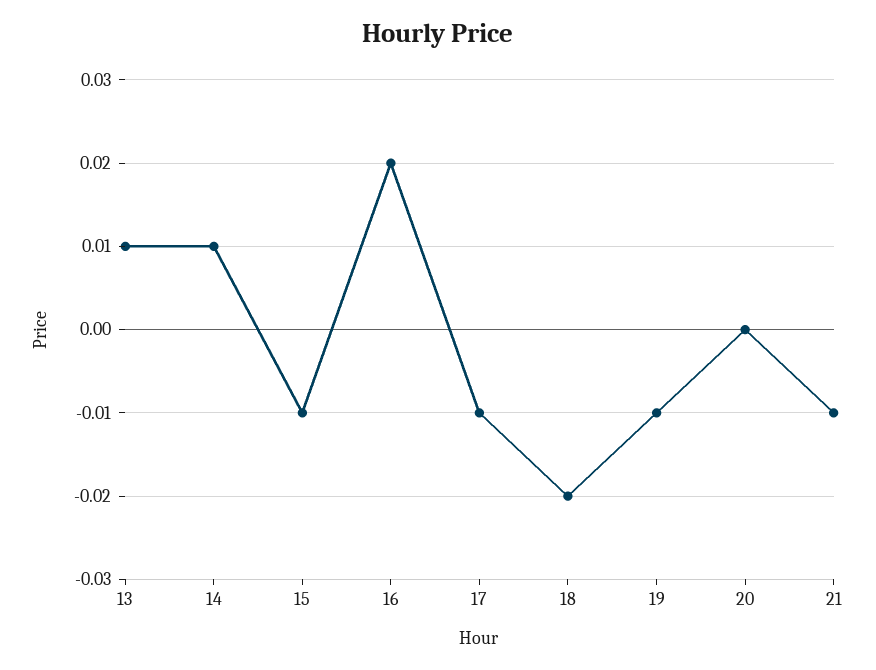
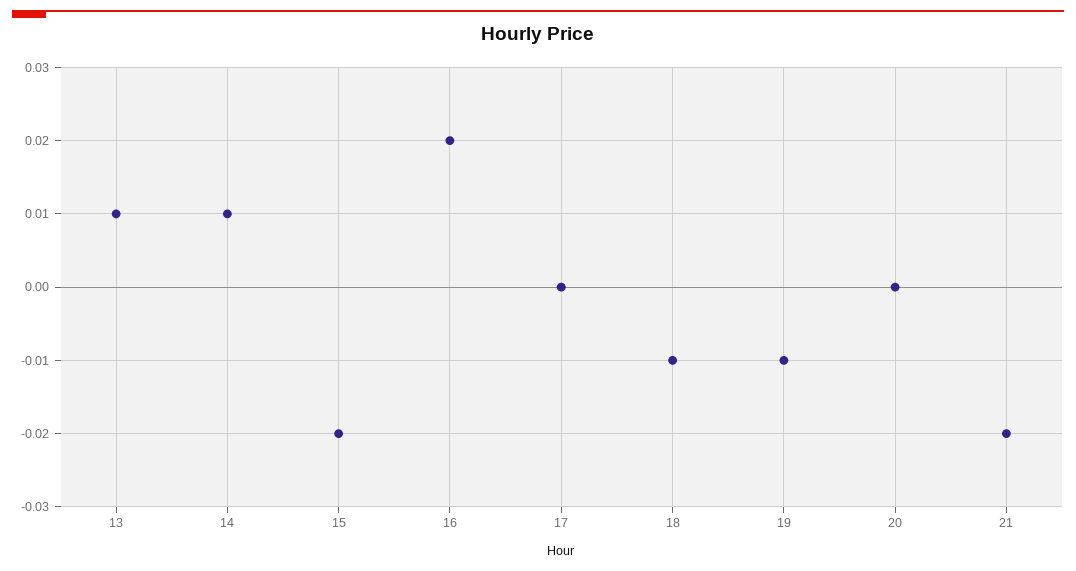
15: -0.01 -> -0.02
17: -0.01 -> 0
18: -0.02 -> -0.01
21: -0.01 -> -0.02

